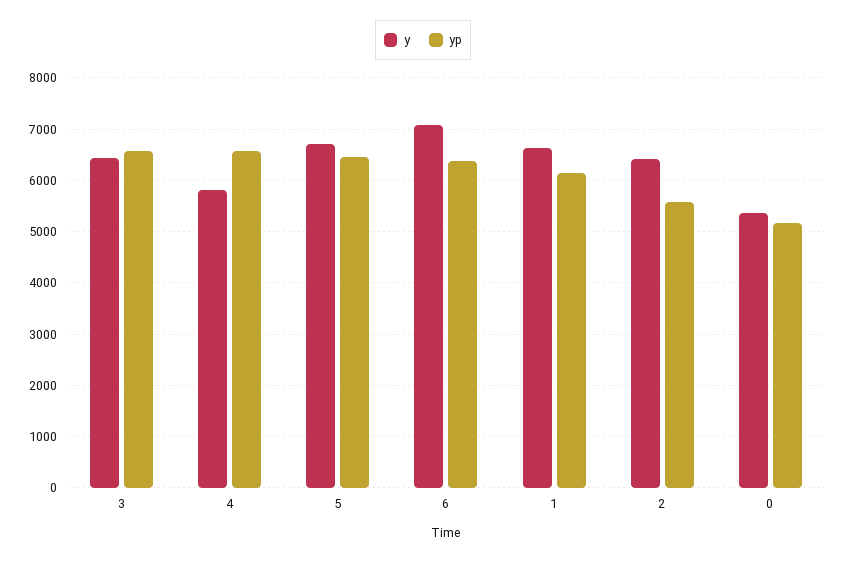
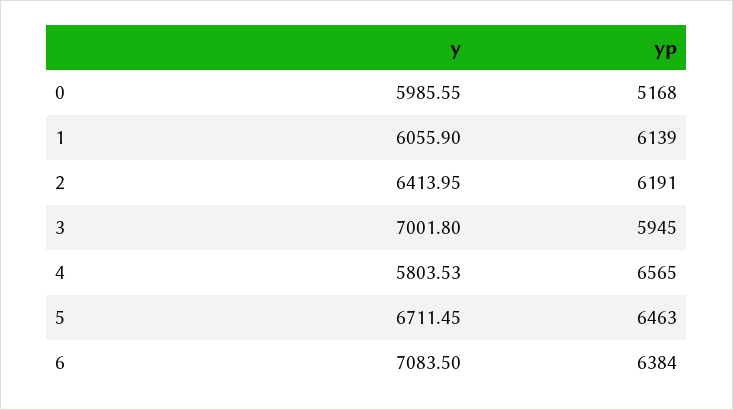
y, 3: 6400 -> 7001.8
yp, 3: 6600 -> 5945
y, 1: 6600 -> 6055.9
yp, 2: 5600 -> 6191
y, 0: 5400 -> 5985.55

